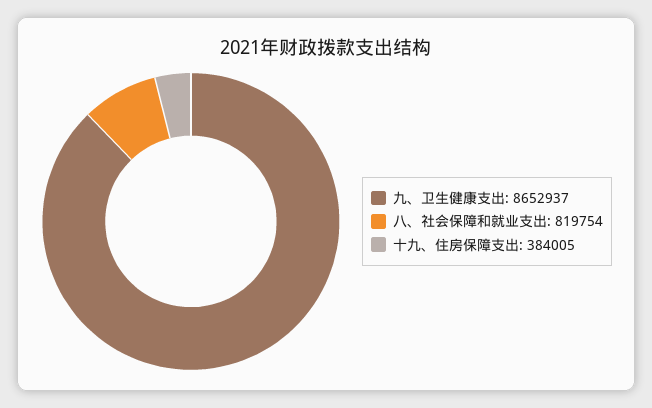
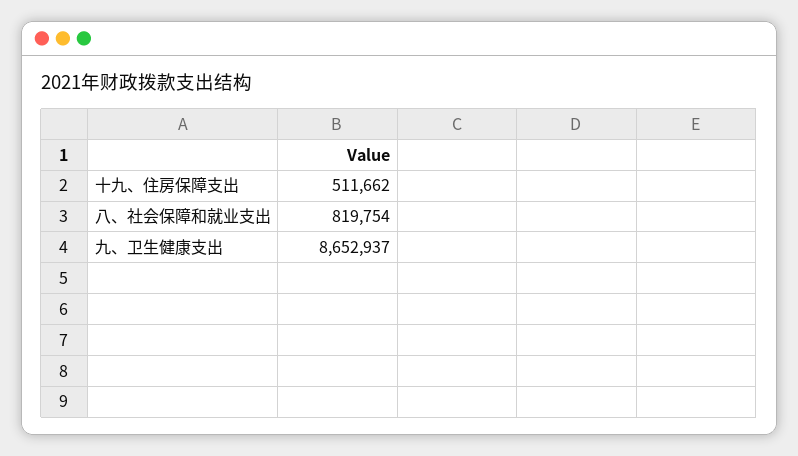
十九、住房保障支出: 384005 -> 511662

